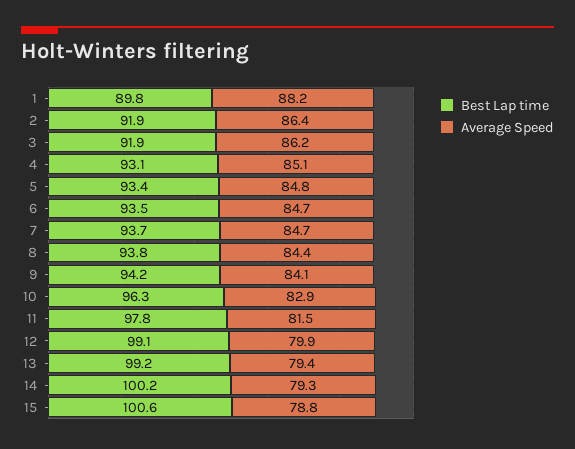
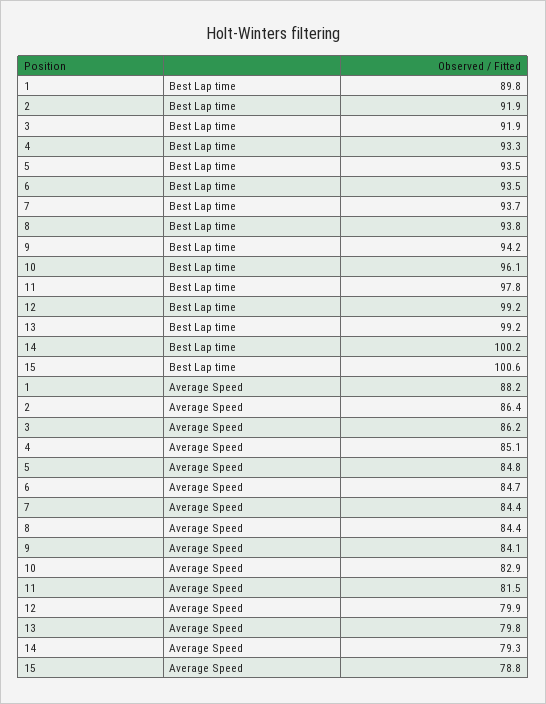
Best Lap time, 4: 93.1 -> 93.3
Best Lap time, 5: 93.4 -> 93.5
Average Speed, 7: 84.7 -> 84.4
Best Lap time, 10: 96.3 -> 96.1
Best Lap time, 12: 99.1 -> 99.2
Average Speed, 13: 79.4 -> 79.8

